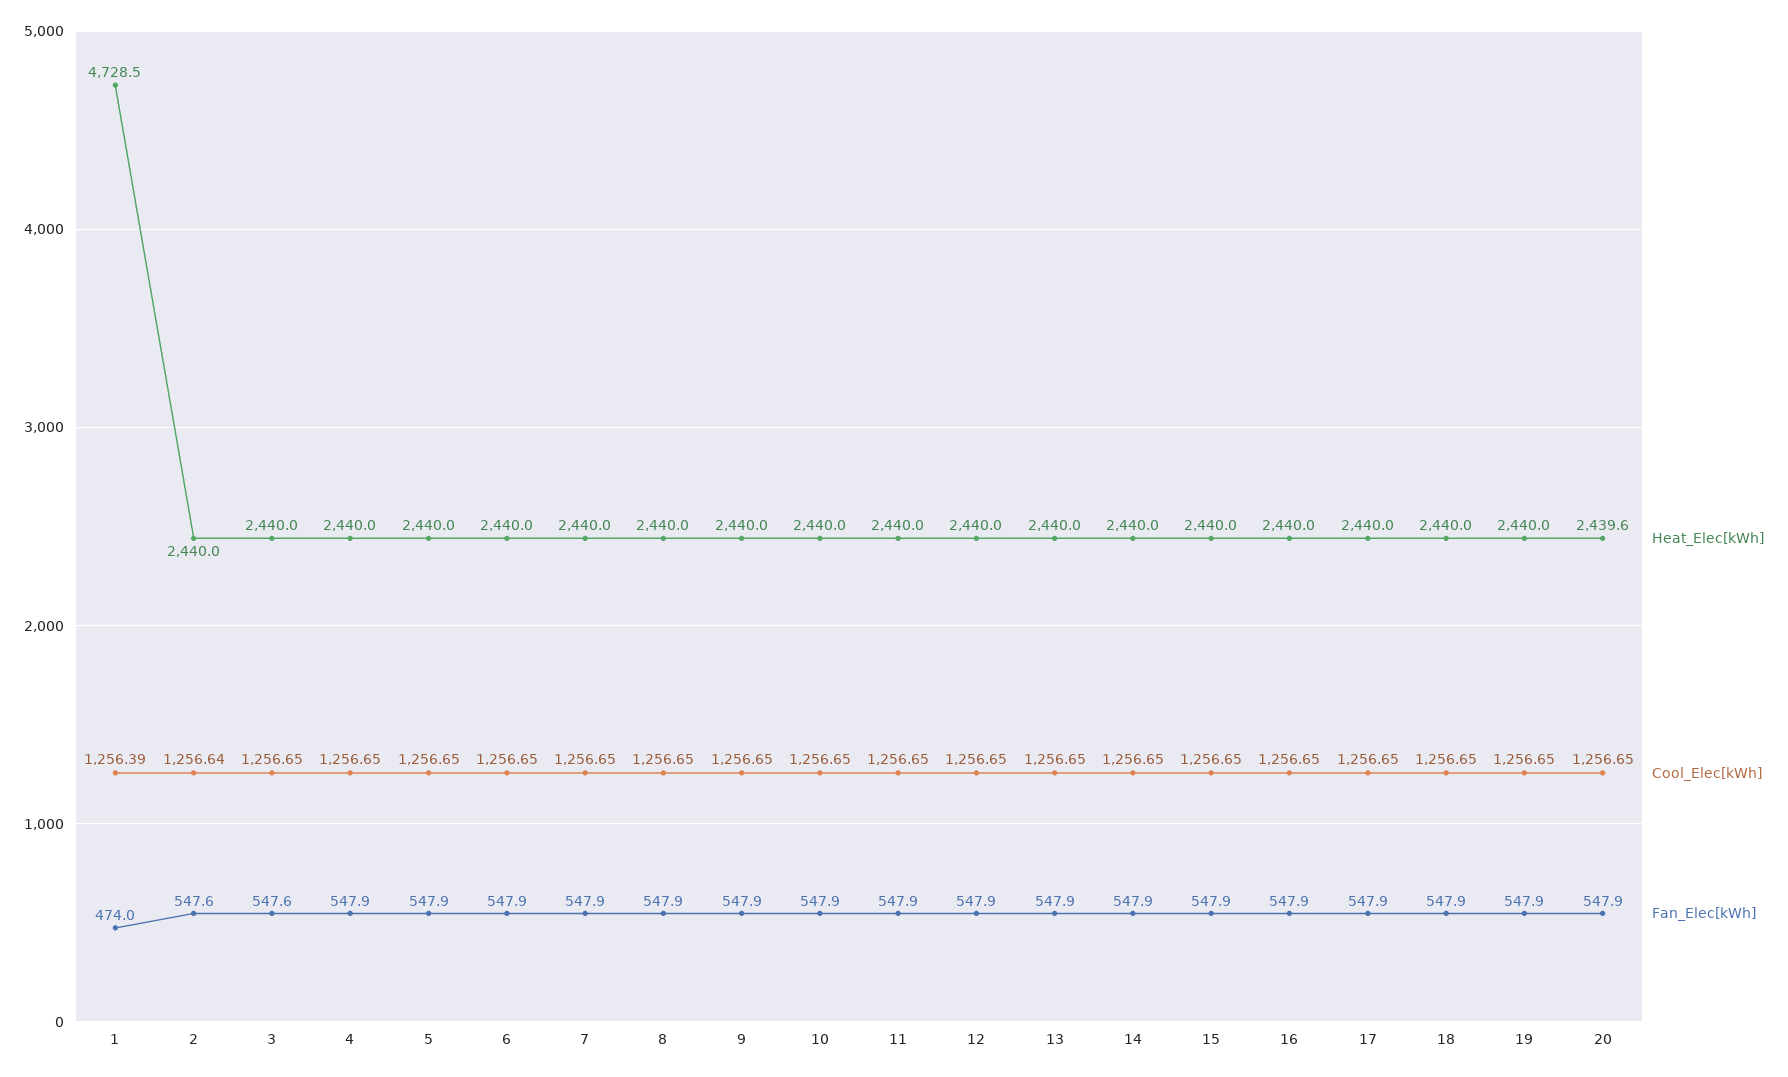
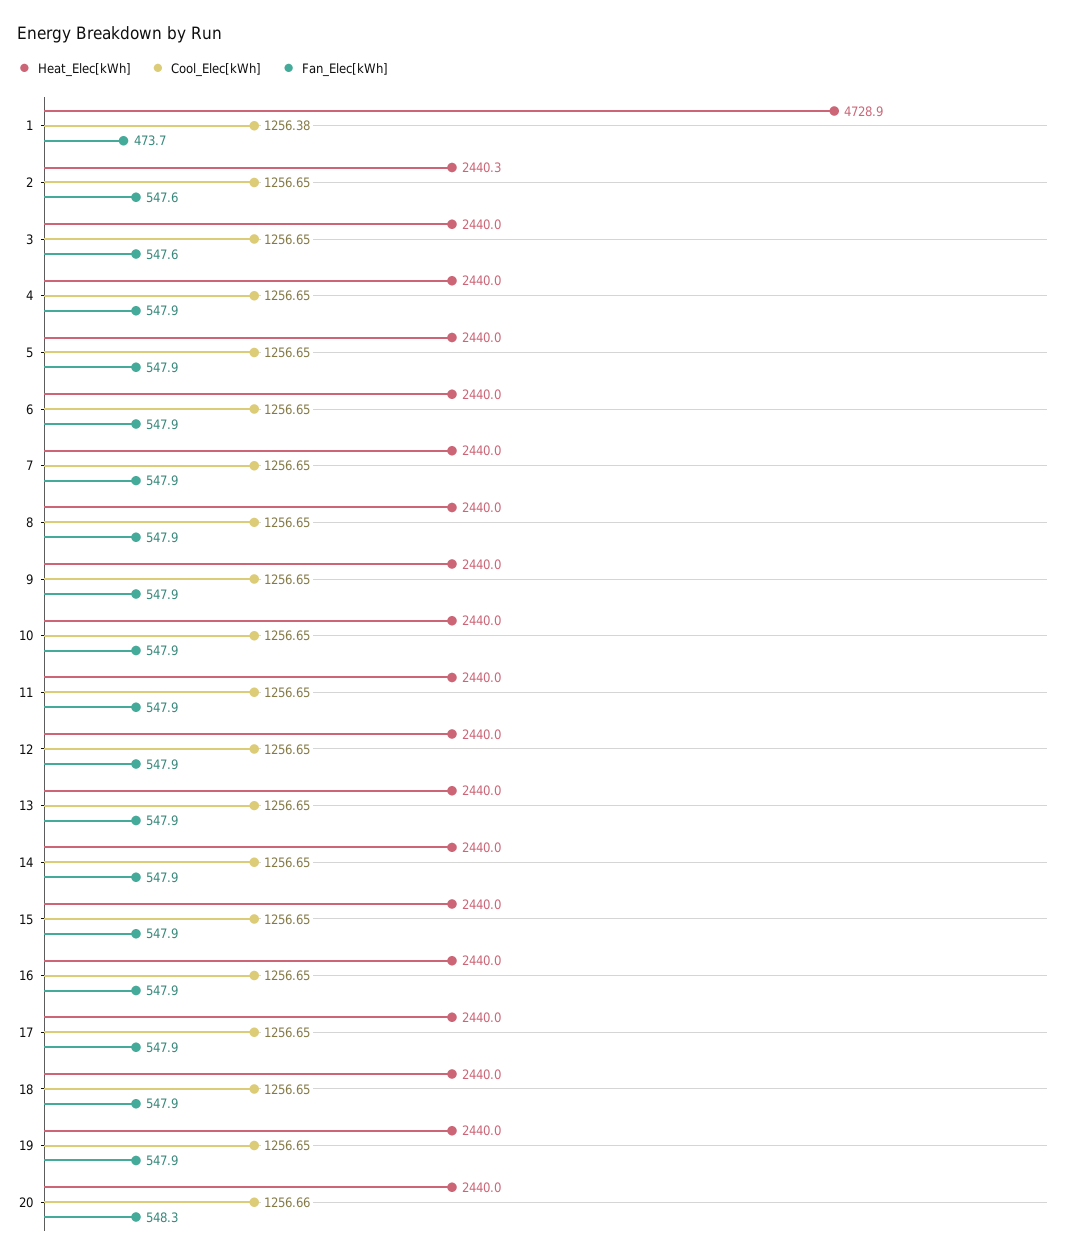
Heat_Elec[kWh], 1: 4728.5 -> 4728.9
Cool_Elec[kWh], 1: 1256.39 -> 1256.38
Fan_Elec[kWh], 1: 474 -> 473.7
Heat_Elec[kWh], 2: 2440 -> 2440.3
Cool_Elec[kWh], 2: 1256.64 -> 1256.65
Heat_Elec[kWh], 20: 2439.6 -> 2440
Cool_Elec[kWh], 20: 1256.65 -> 1256.66
Fan_Elec[kWh], 20: 547.9 -> 548.3

